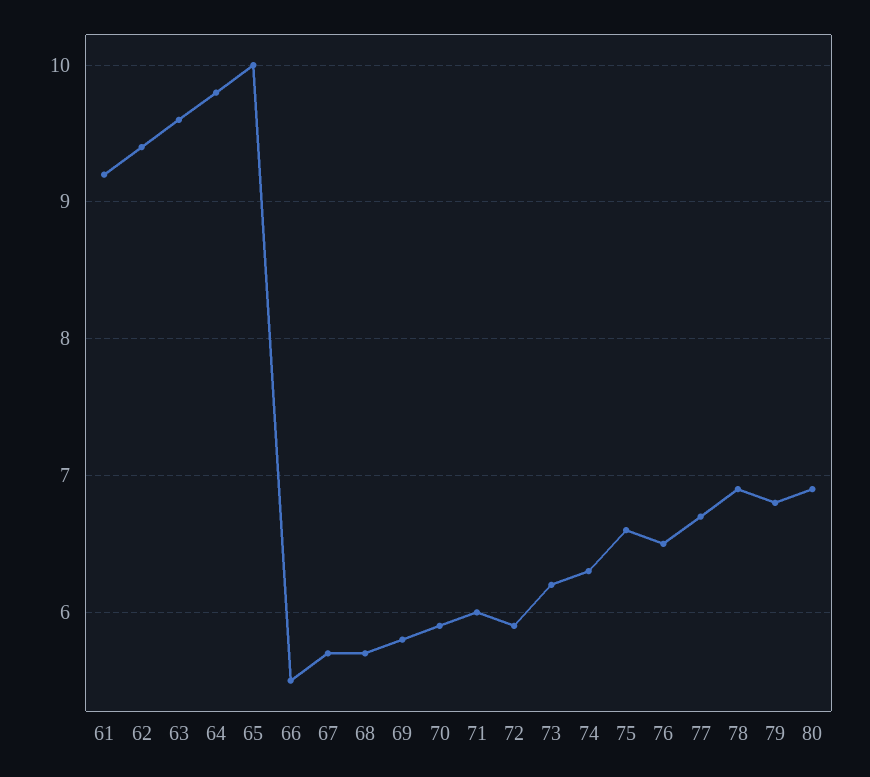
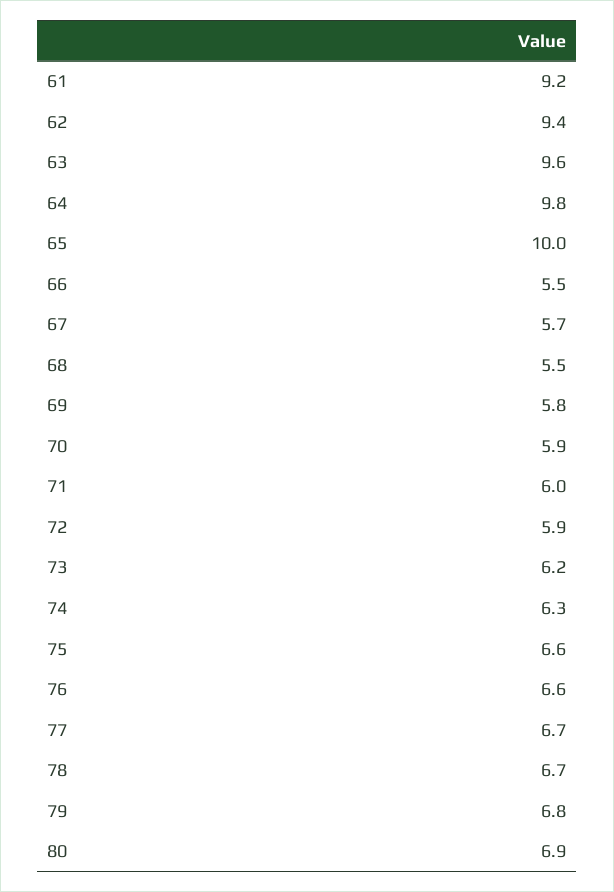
68: 5.7 -> 5.5
76: 6.5 -> 6.6
78: 6.9 -> 6.7

